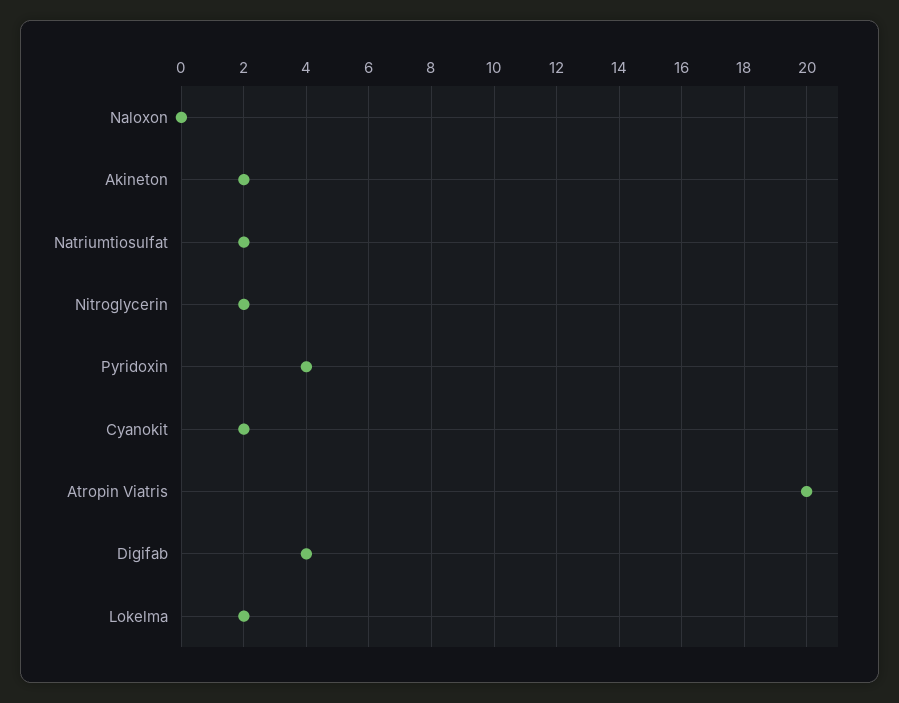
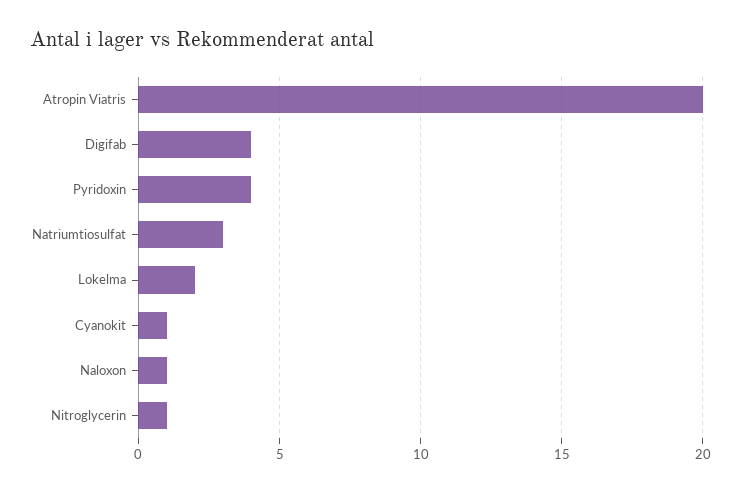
Naloxon: 0 -> 1
Akineton: 2 -> none
Natriumtiosulfat: 2 -> 3
Nitroglycerin: 2 -> 1
Cyanokit: 2 -> 1

